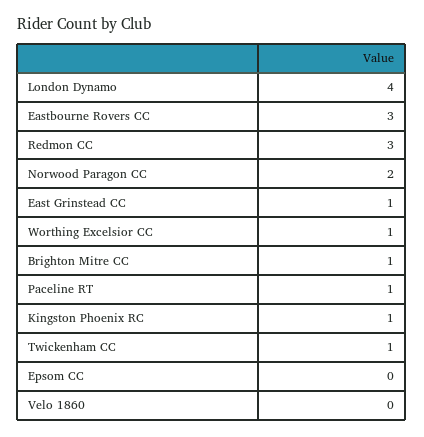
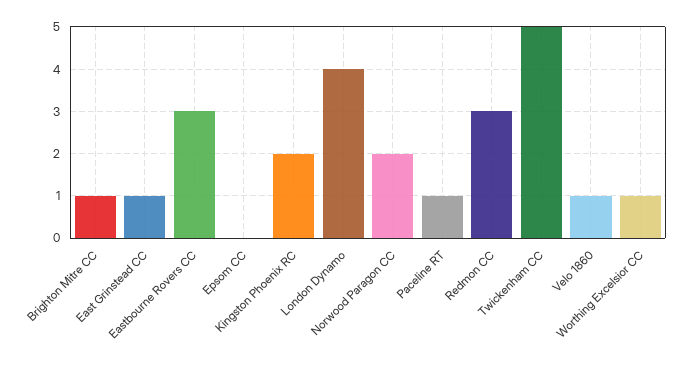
Kingston Phoenix RC: 1 -> 2
Twickenham CC: 1 -> 5
Velo 1860: 0 -> 1

